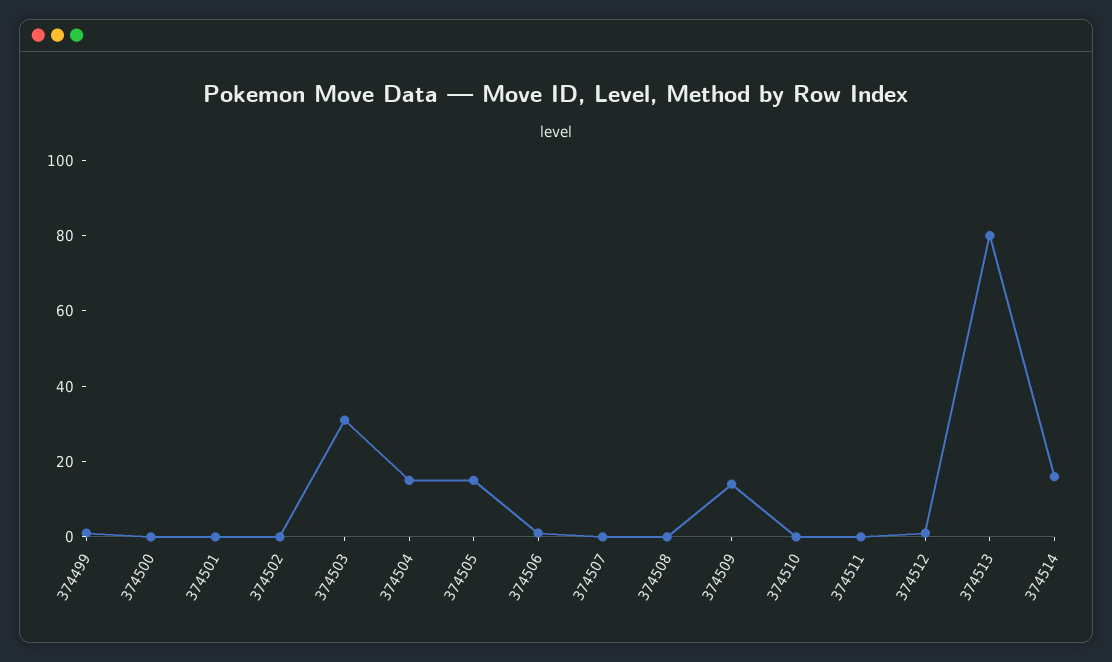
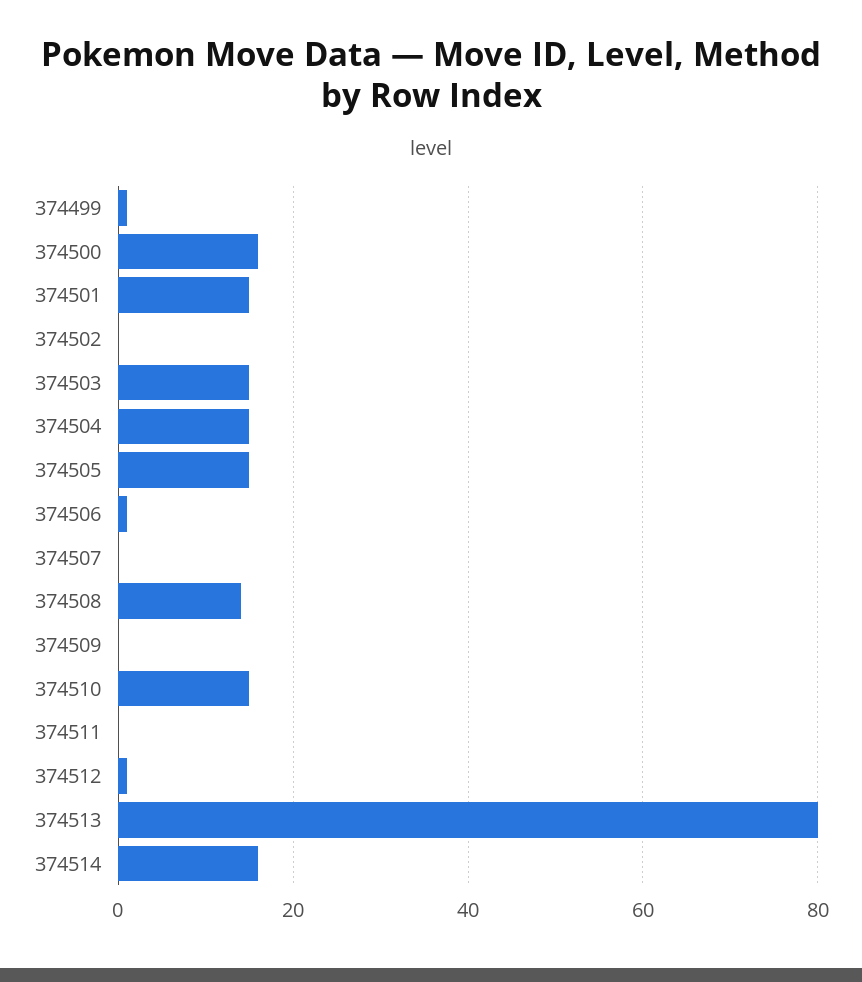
374500: 0 -> 15
374501: 0 -> 15
374503: 30 -> 15
374508: 0 -> 15
374509: 15 -> 0
374510: 0 -> 15

